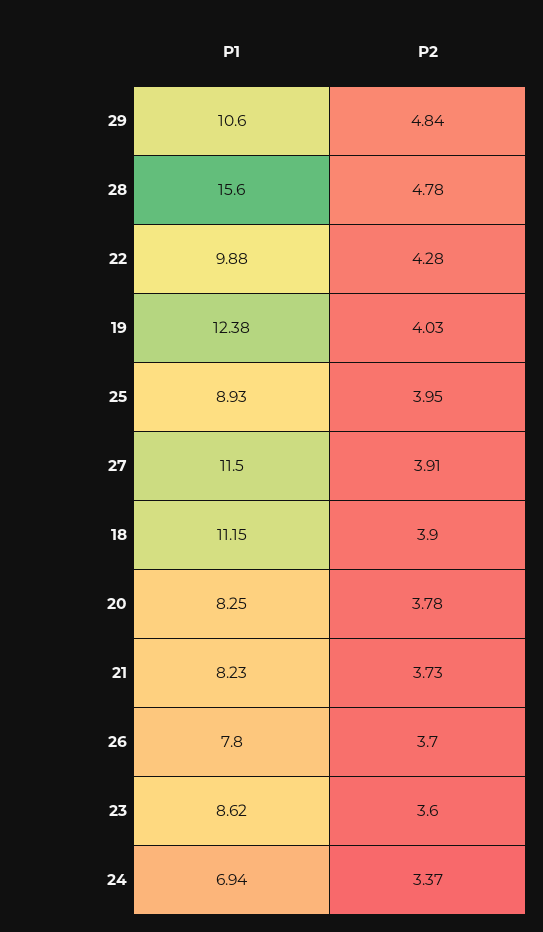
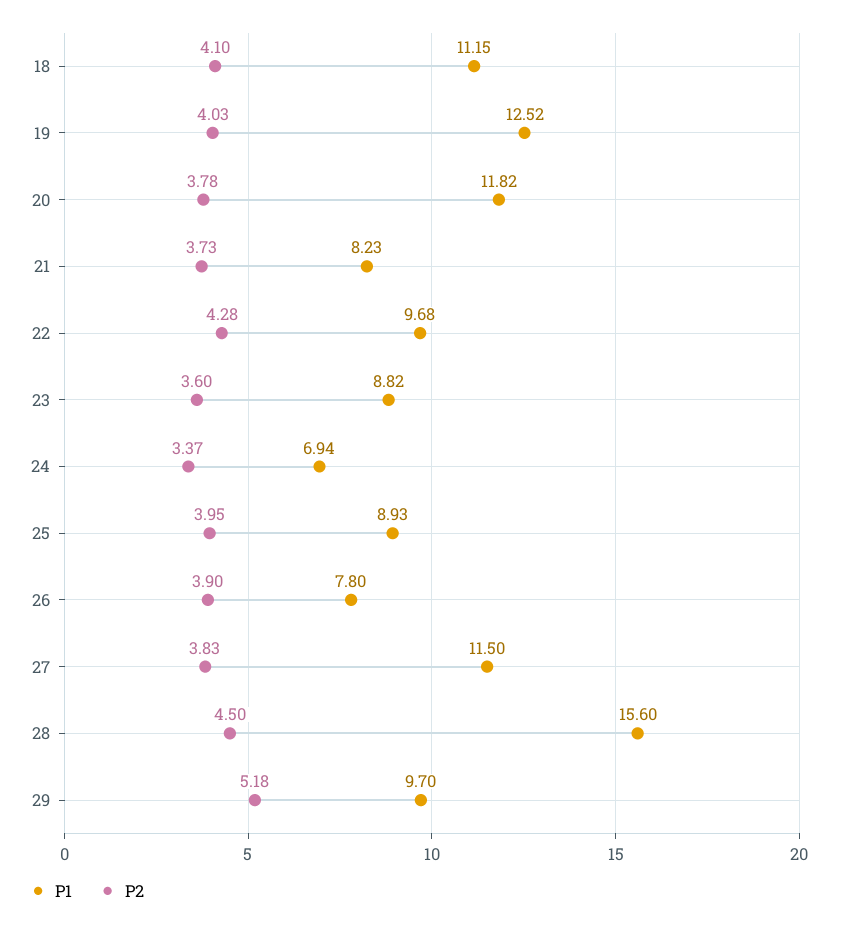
P1, 29: 10.6 -> 9.7
P2, 29: 4.84 -> 5.18
P2, 28: 4.78 -> 4.5
P1, 22: 9.88 -> 9.68
P1, 19: 12.38 -> 12.52
P2, 27: 3.91 -> 3.83
P2, 18: 3.9 -> 4.1
P1, 20: 8.25 -> 11.82
P2, 26: 3.7 -> 3.9
P1, 23: 8.62 -> 8.82

